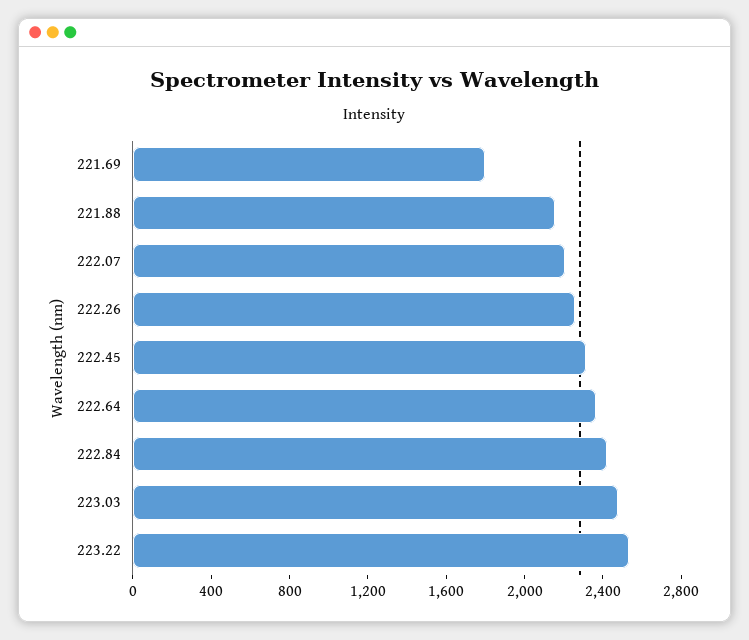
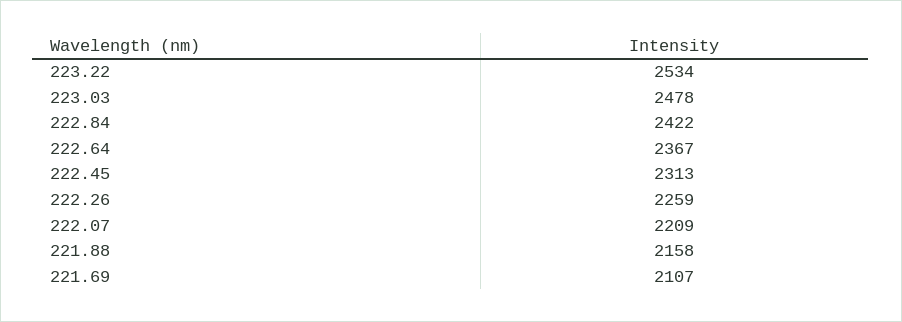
221.69: 1800 -> 2107

